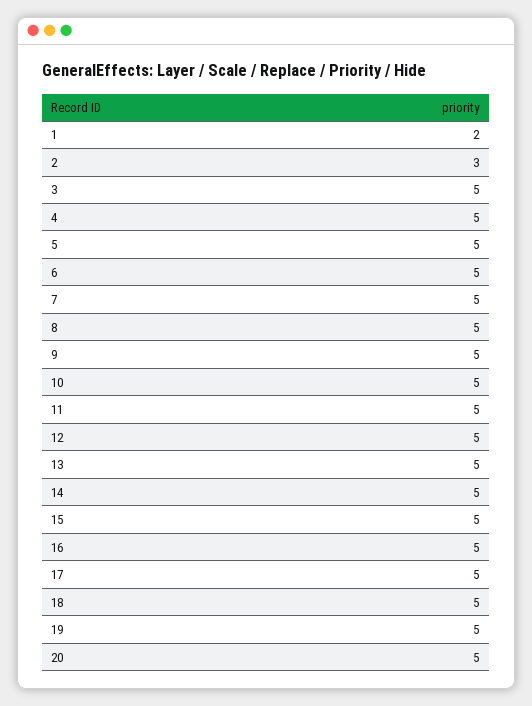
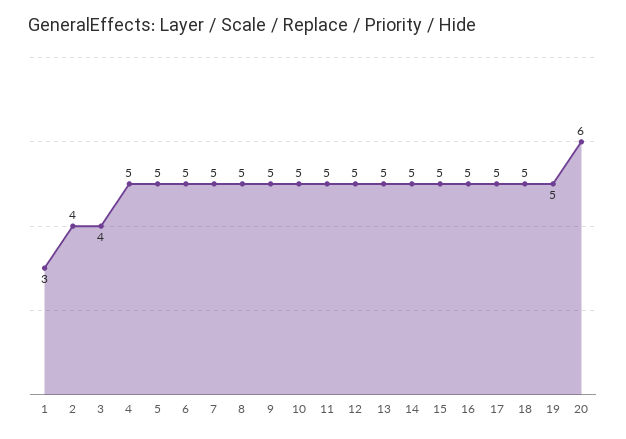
1: 2 -> 3
2: 3 -> 4
3: 5 -> 4
20: 5 -> 6

